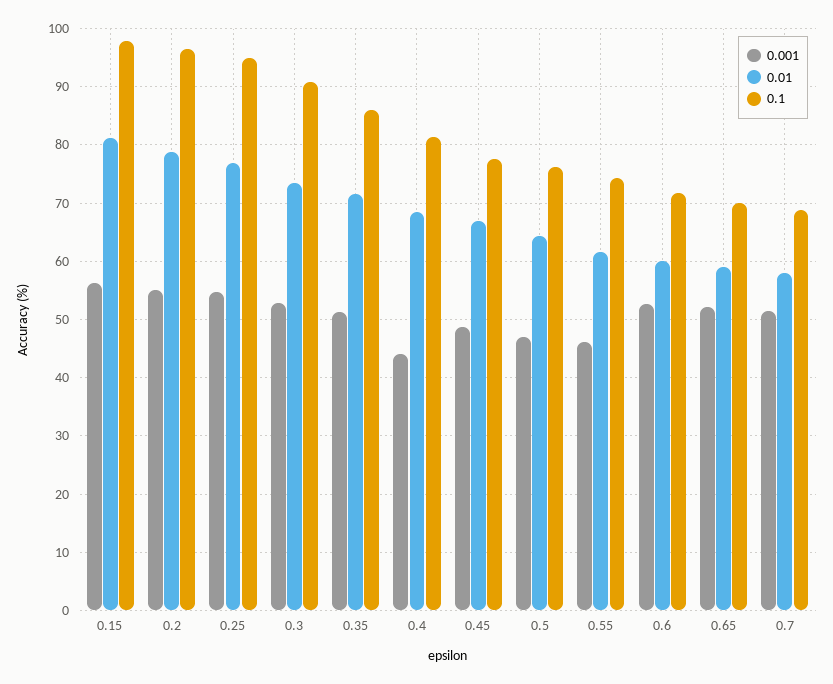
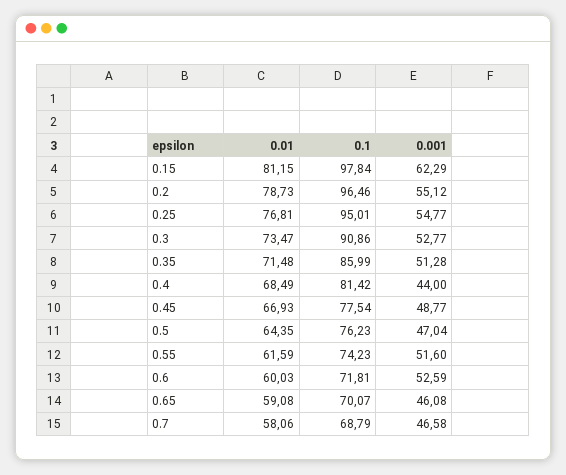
0.001, 0.15: 56 -> 62.29
0.001, 0.55: 46 -> 51.6
0.001, 0.65: 52 -> 46.08
0.001, 0.7: 52 -> 46.58

